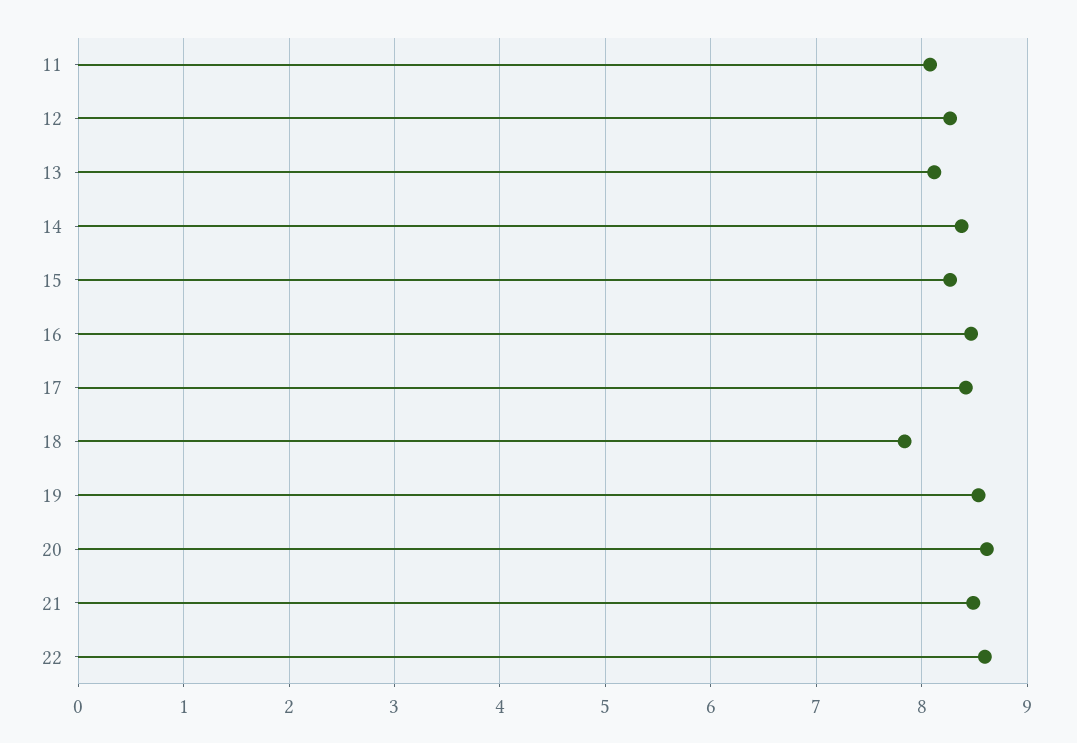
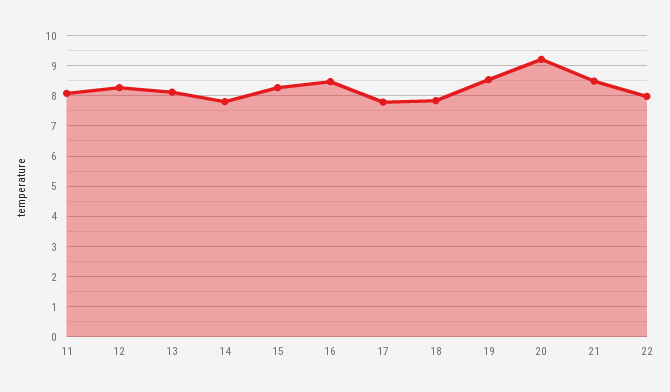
14: 8.4 -> 7.8
17: 8.4 -> 7.8
20: 8.6 -> 9.2
22: 8.6 -> 8

